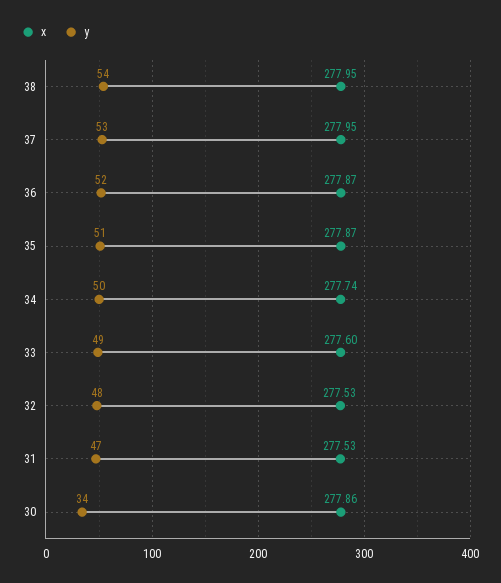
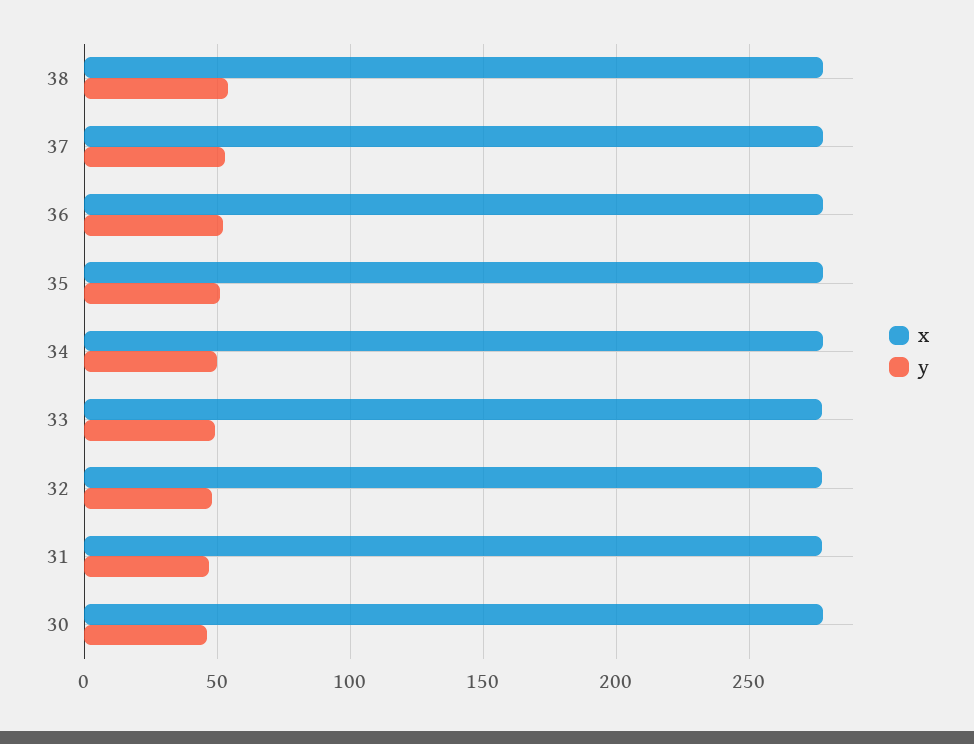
y, 30: 34 -> 45

